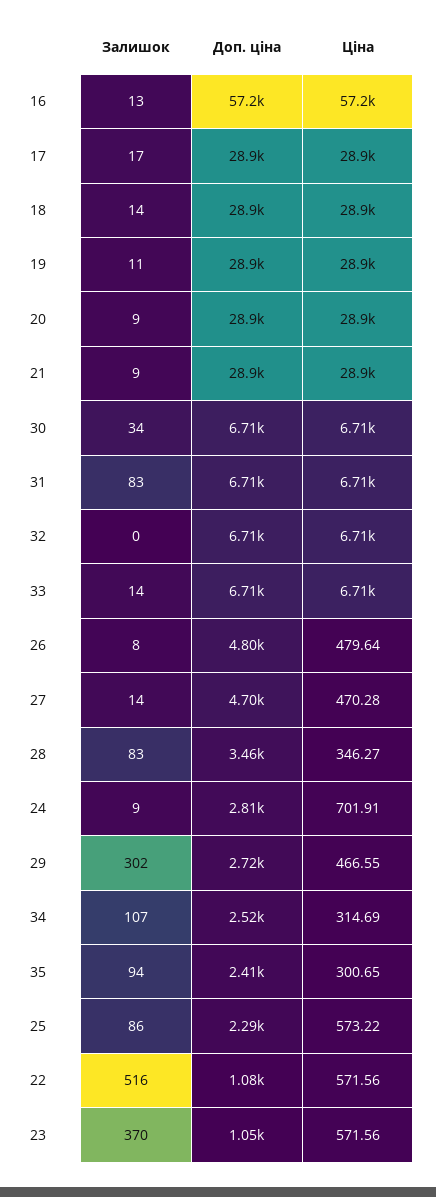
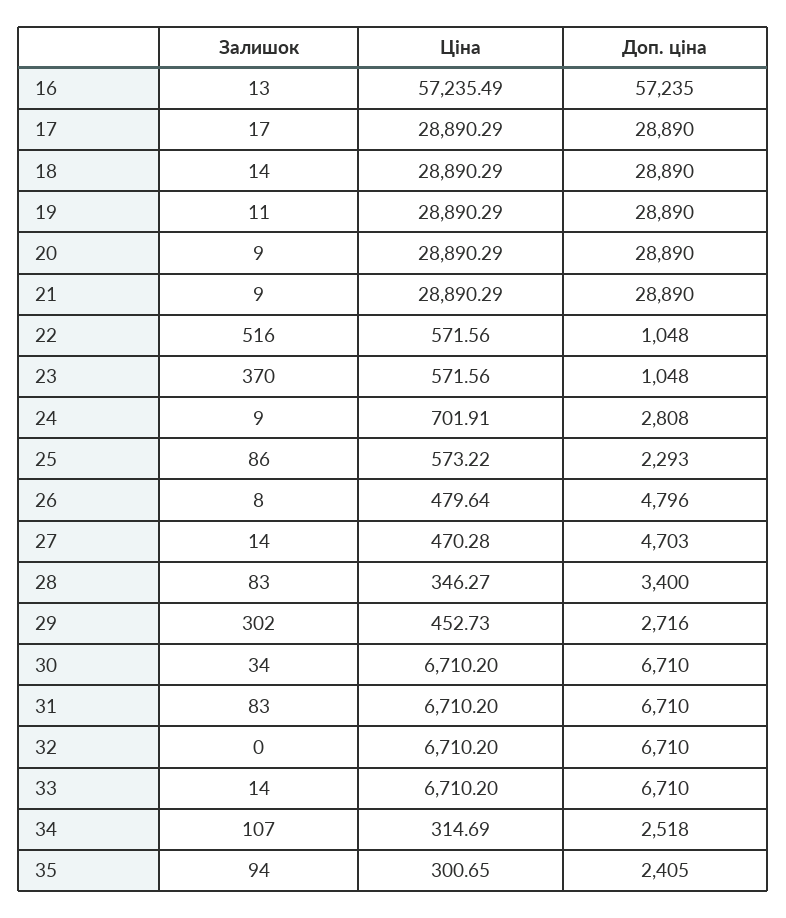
Доп. ціна, 28: 3460 -> 3400
Ціна, 29: 466.55 -> 452.73
Доп. ціна, 22: 1080 -> 1048

